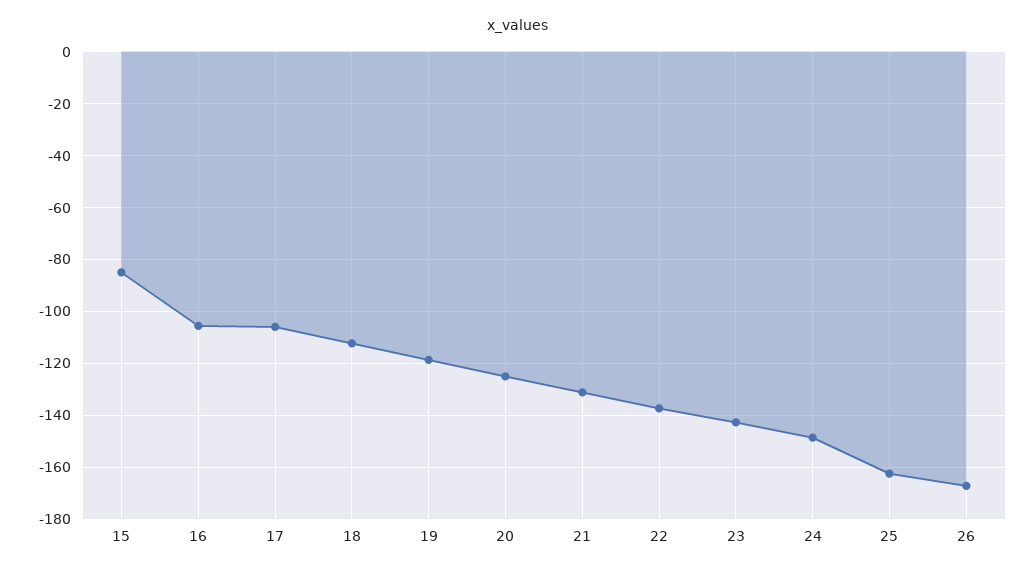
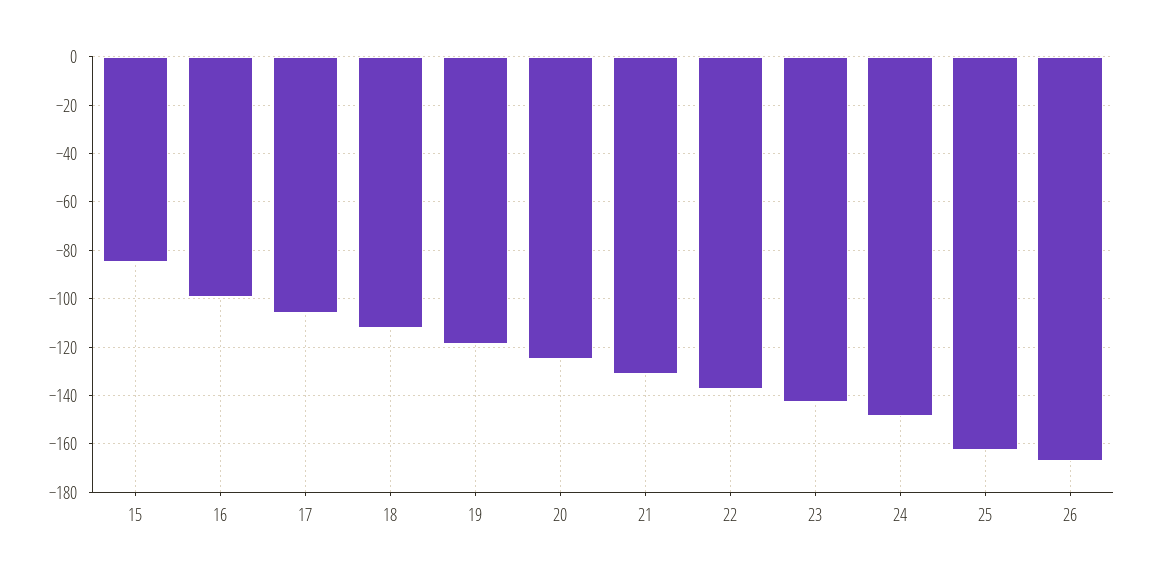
16: -105 -> -100

